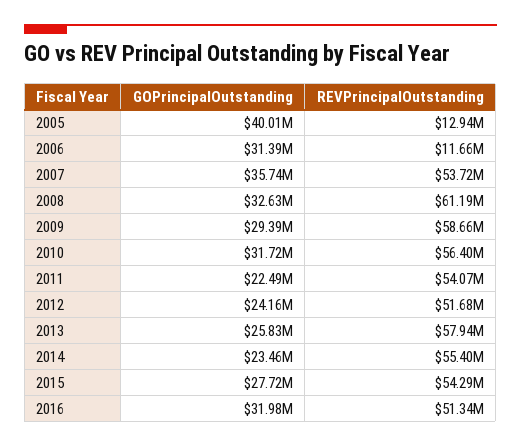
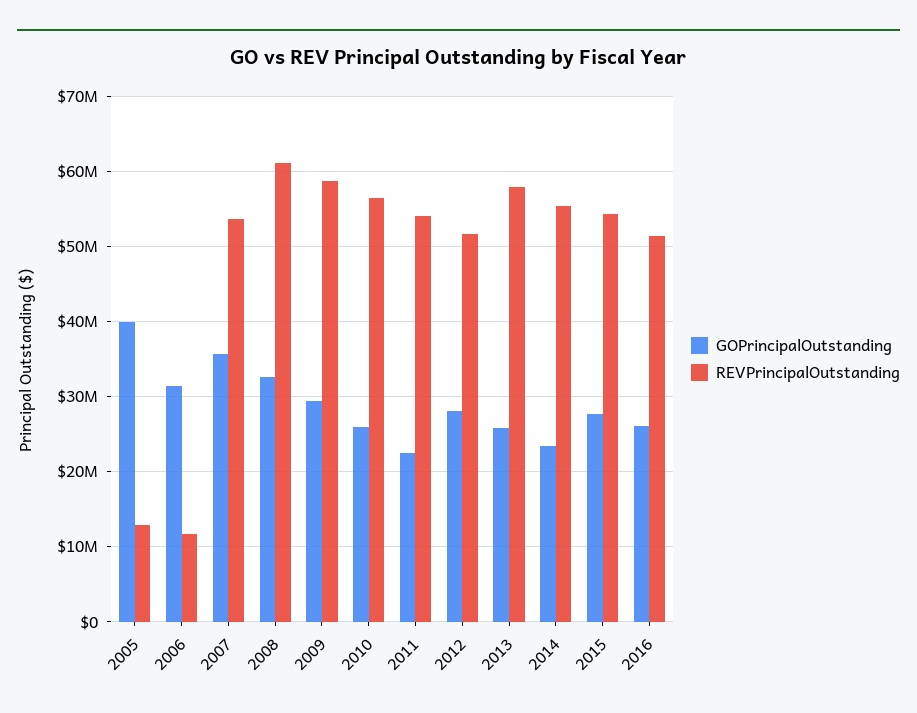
GOPrincipalOutstanding, 2010: 31720000 -> 26000000
GOPrincipalOutstanding, 2012: 24160000 -> 28000000
GOPrincipalOutstanding, 2016: 31980000 -> 26000000

